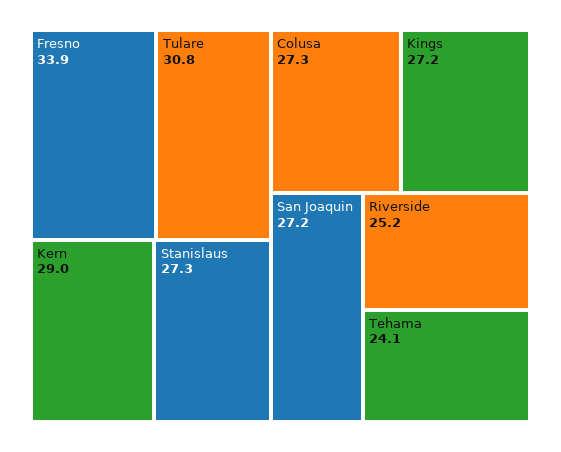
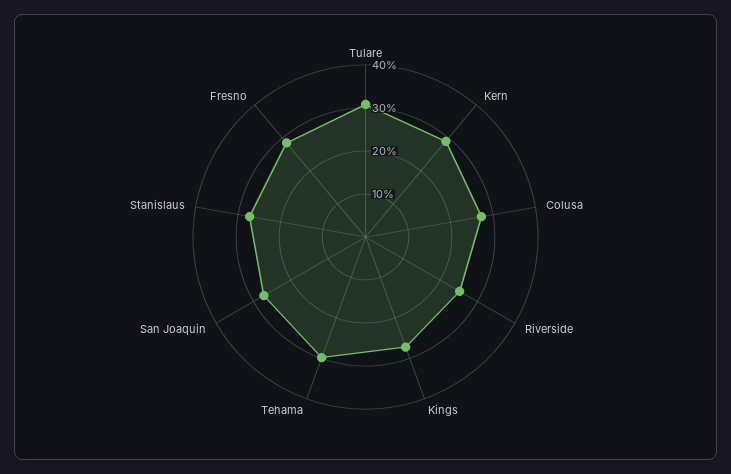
Fresno: 33.9 -> 28
Tehama: 24.1 -> 30

